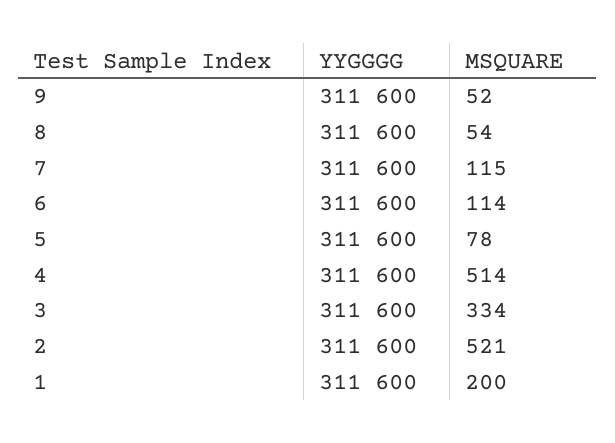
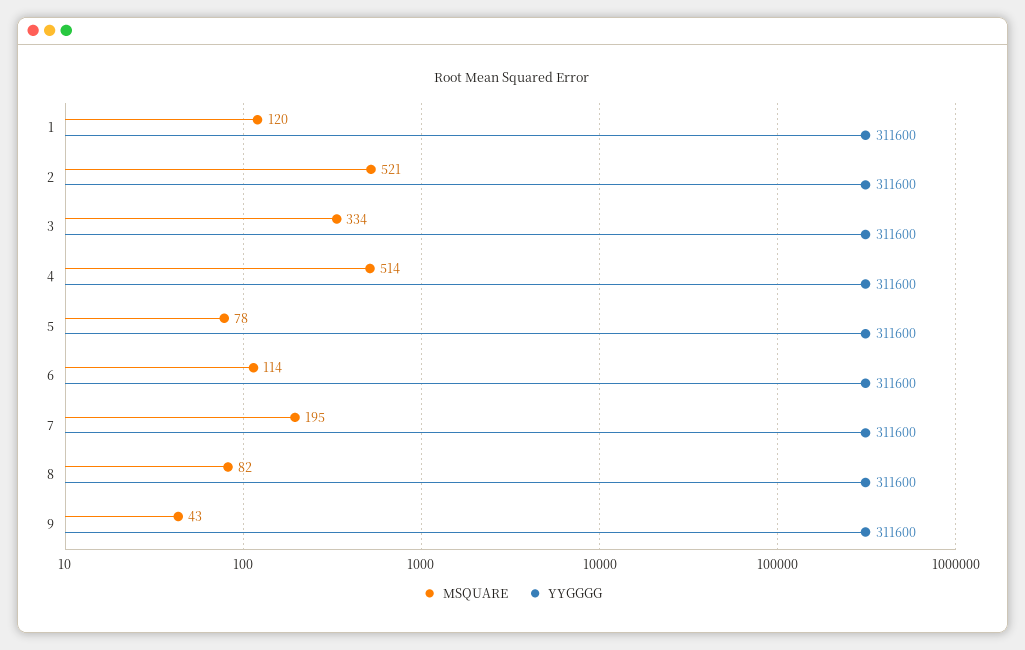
MSQUARE, 9: 52 -> 43
MSQUARE, 8: 54 -> 82
MSQUARE, 7: 115 -> 195
MSQUARE, 1: 200 -> 120

